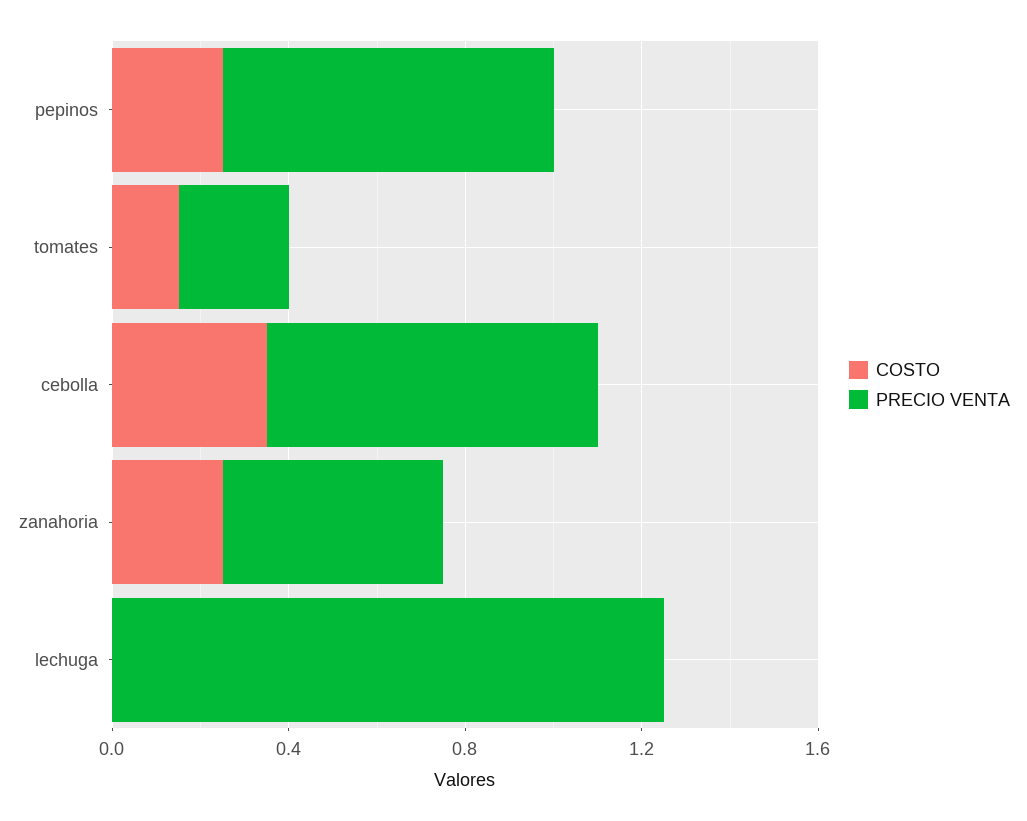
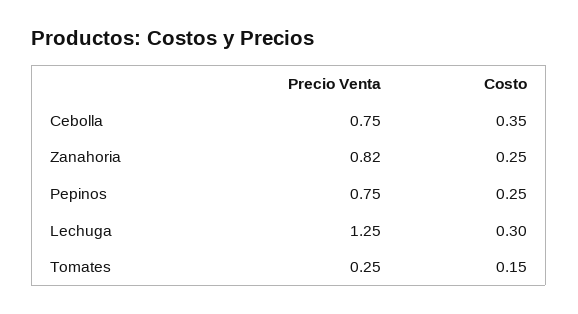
PRECIO VENTA, zanahoria: 0.5 -> 0.82
COSTO, lechuga: 0 -> 0.3

